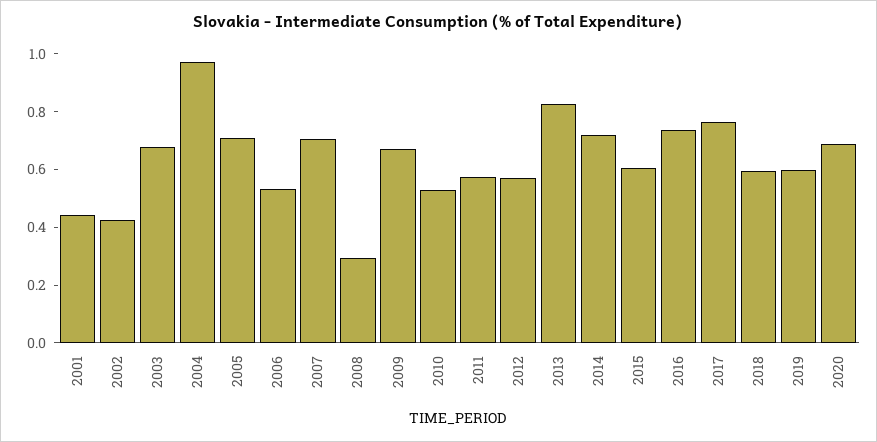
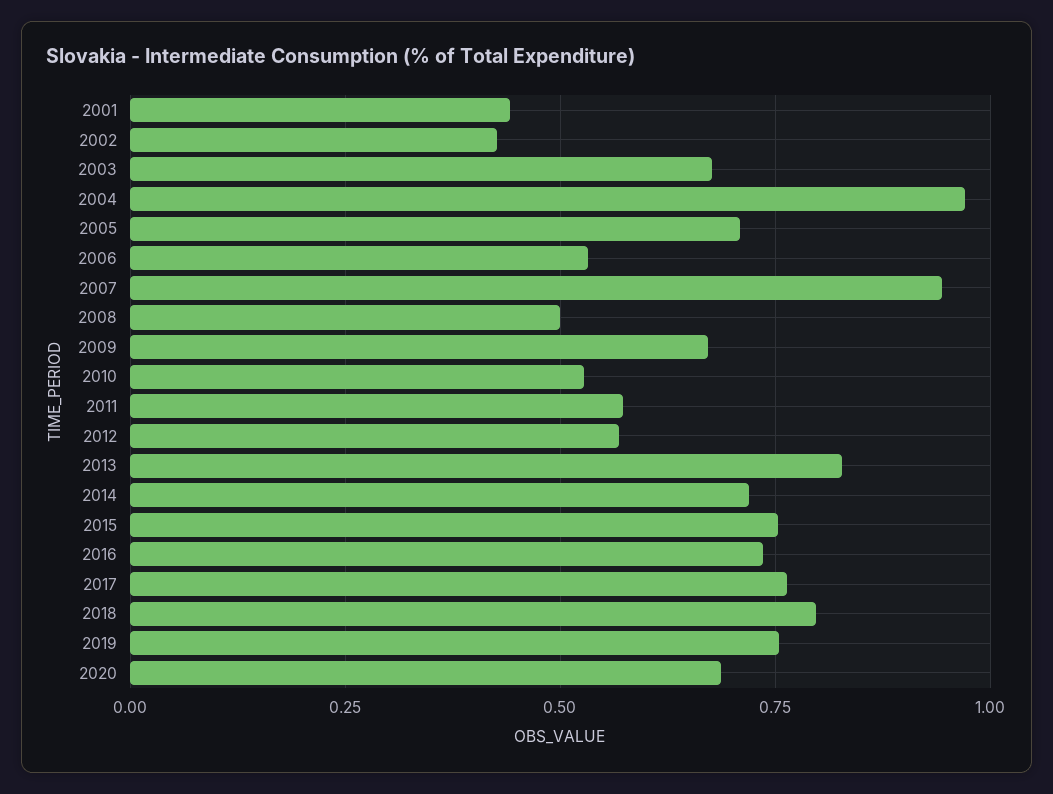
2007: 0.7 -> 0.95
2008: 0.3 -> 0.5
2015: 0.6 -> 0.75
2018: 0.6 -> 0.8
2019: 0.6 -> 0.75

